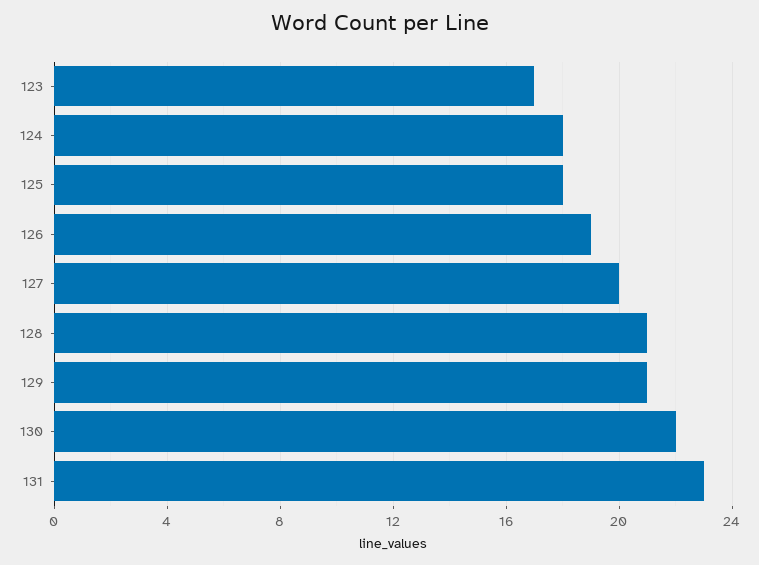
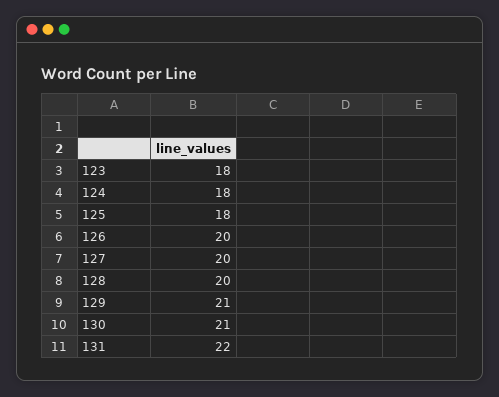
123: 17 -> 18
126: 19 -> 20
128: 21 -> 20
130: 22 -> 21
131: 23 -> 22

